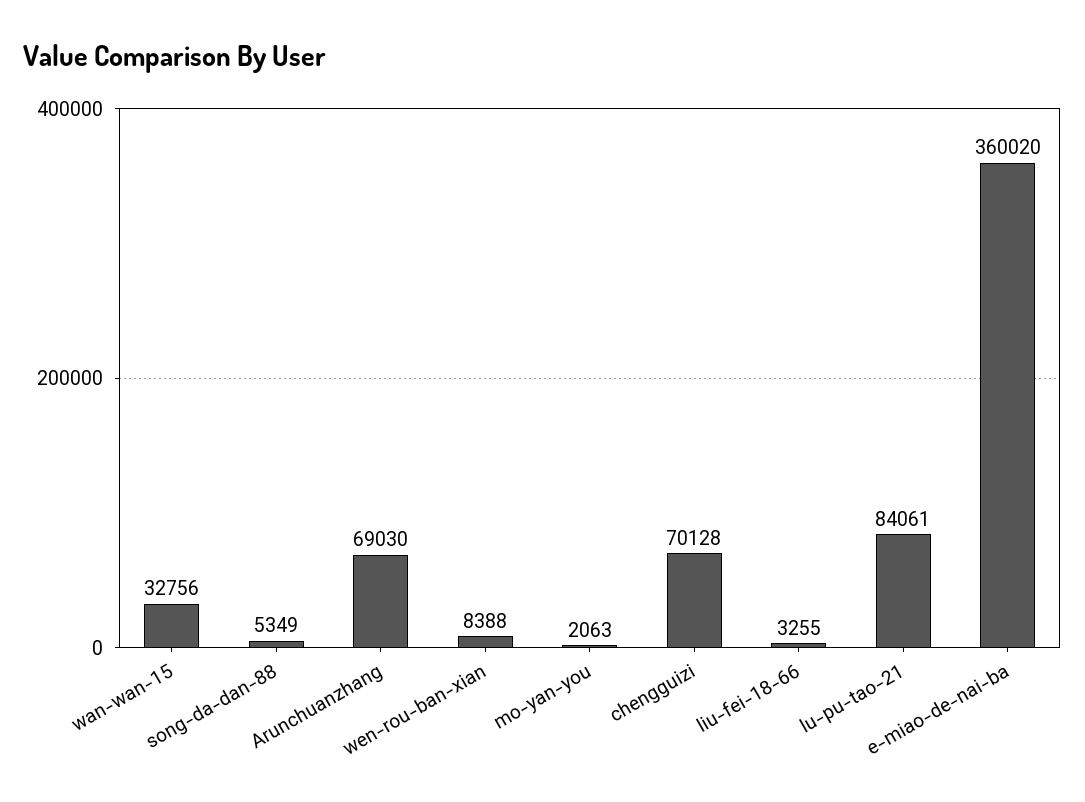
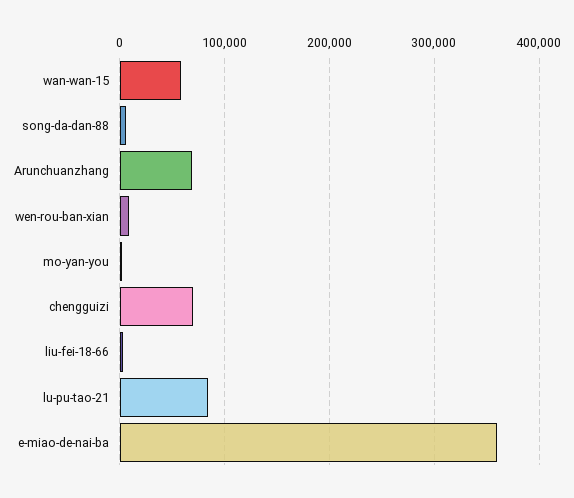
wan-wan-15: 32756 -> 60000

